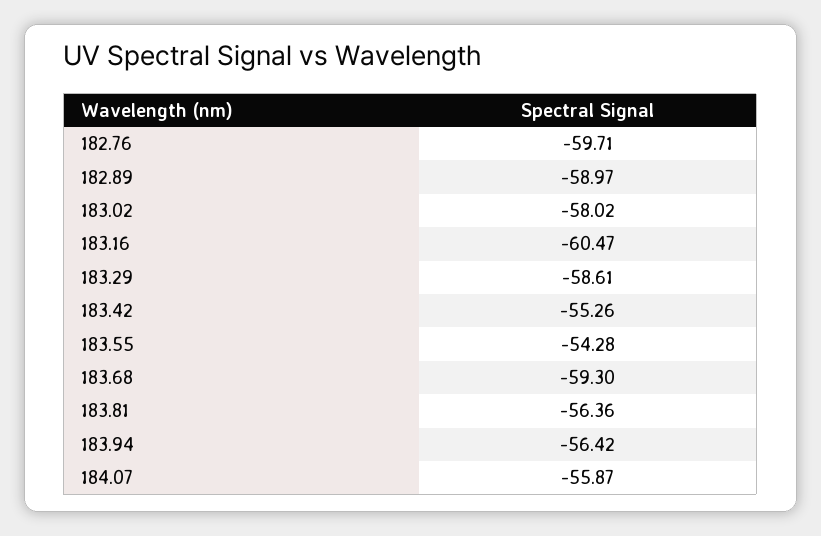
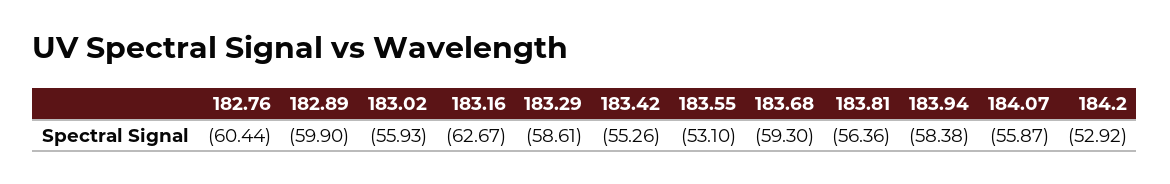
182.76: -59.71 -> -60.44
182.89: -58.97 -> -59.9
183.02: -58.02 -> -55.93
183.16: -60.47 -> -62.67
183.55: -54.28 -> -53.1
183.94: -56.42 -> -58.38
184.2: none -> -52.92

